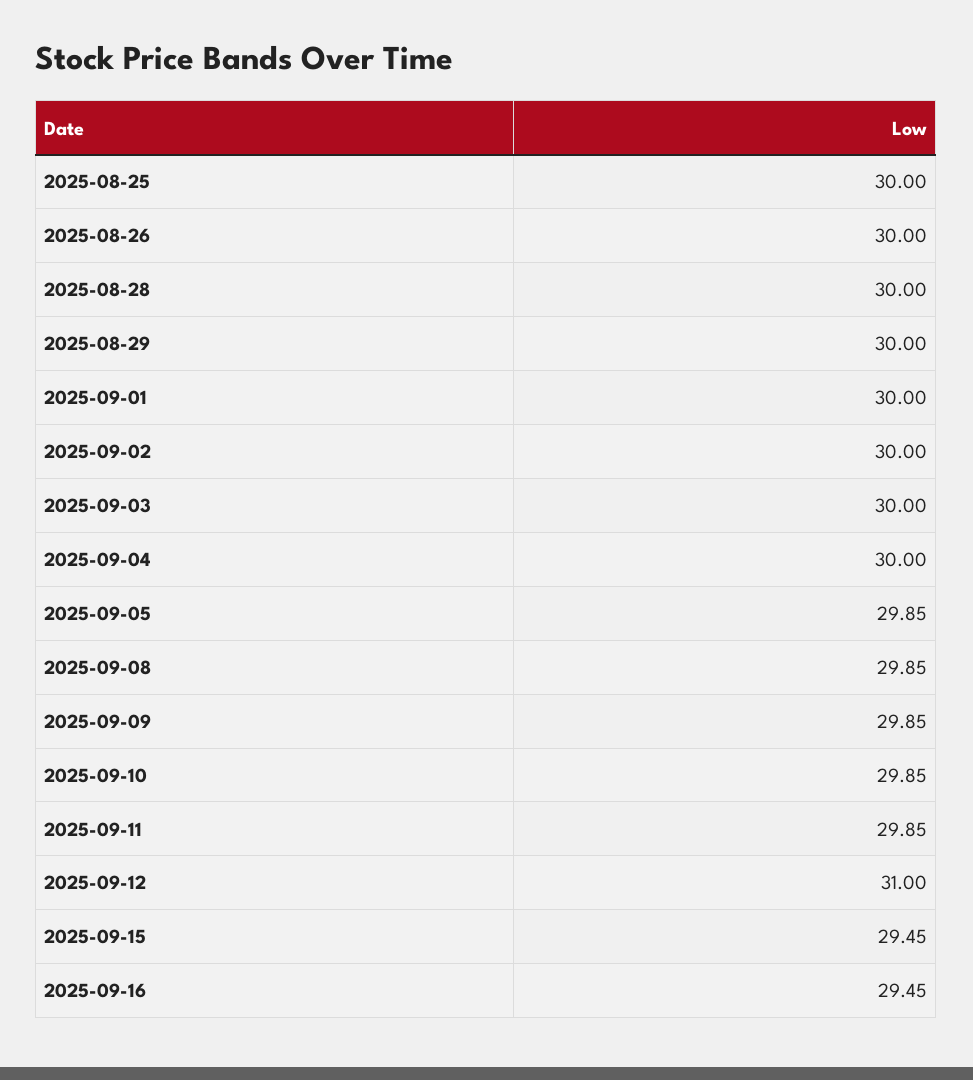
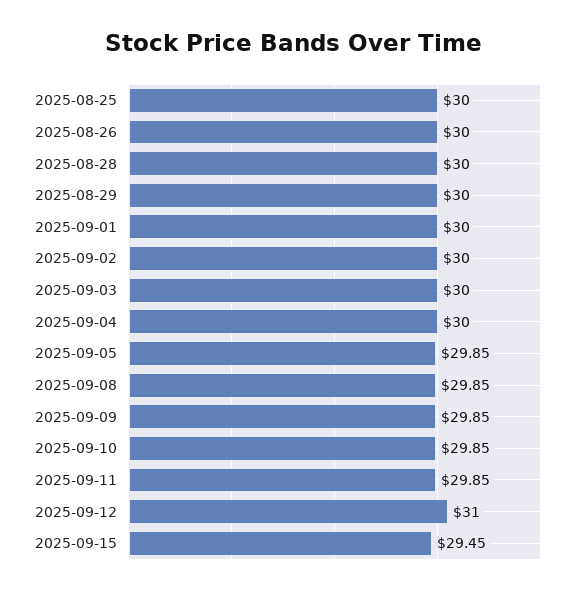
2025-09-16: 29.45 -> none

